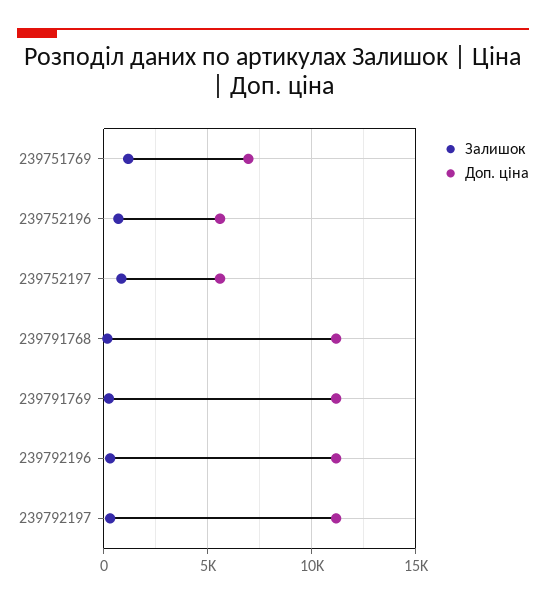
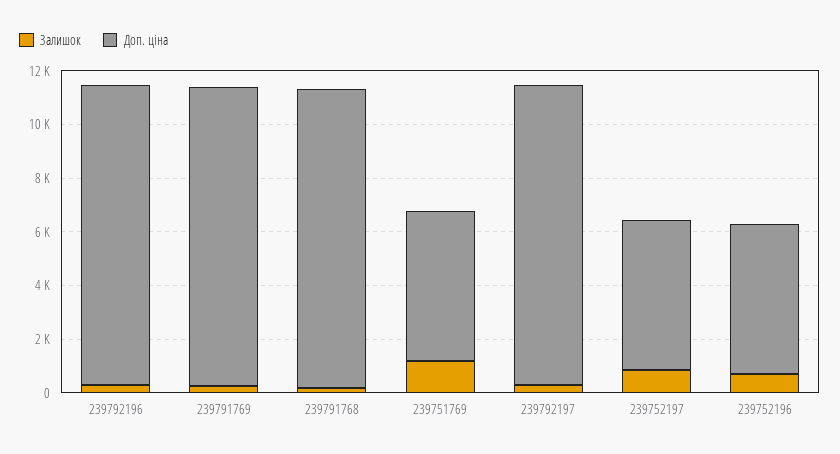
Доп. ціна, 239751769: 7000 -> 5500

